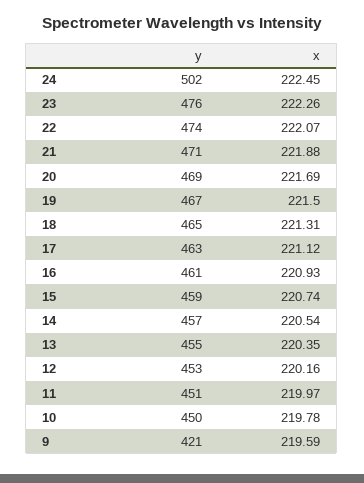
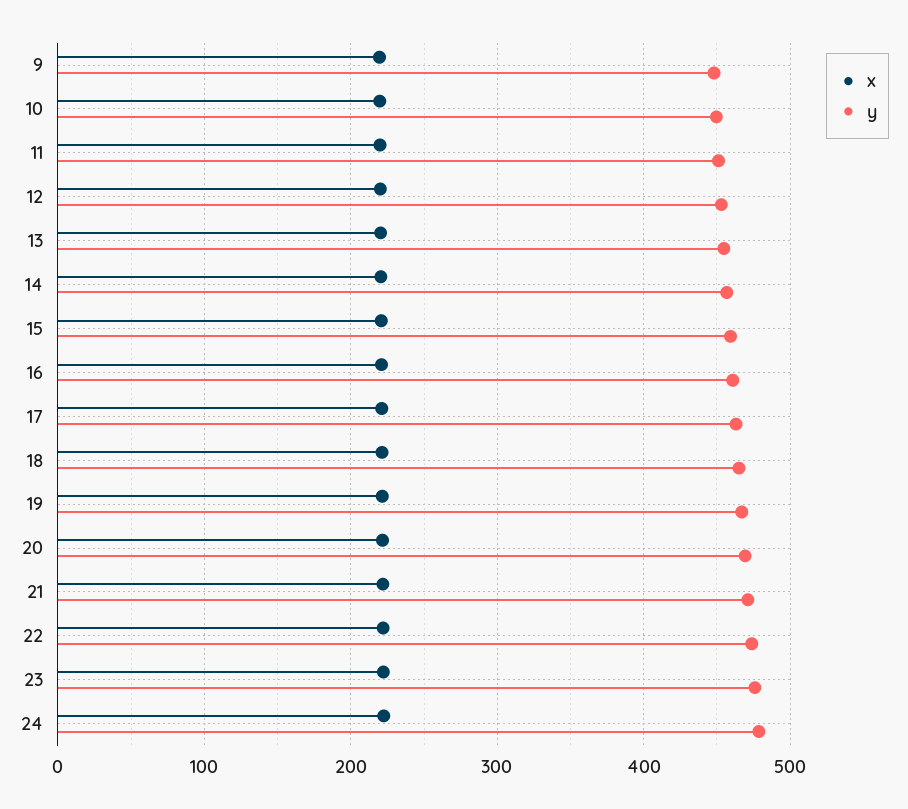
y, 24: 502 -> 480
y, 9: 421 -> 450

